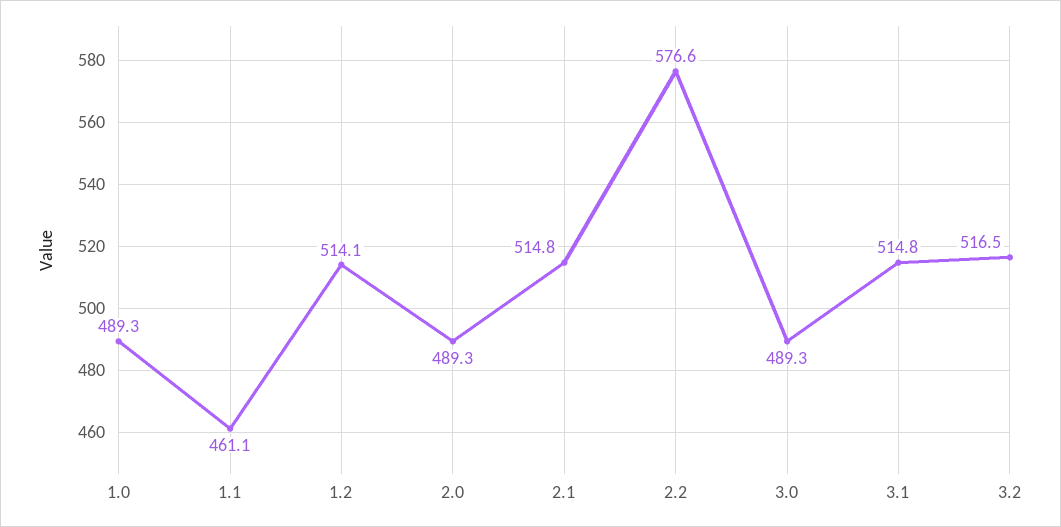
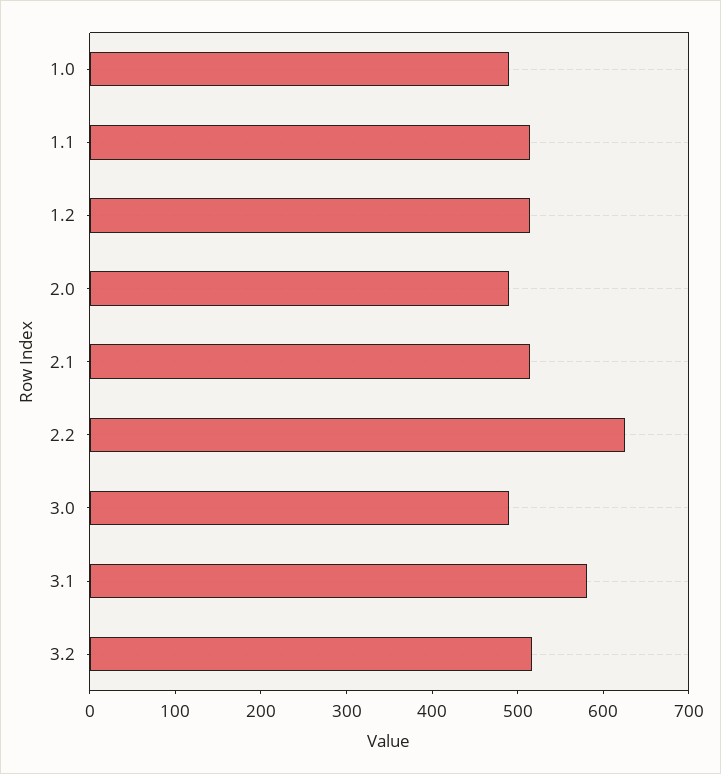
1.1: 461.1 -> 520
2.2: 576.6 -> 620
3.1: 514.8 -> 580

